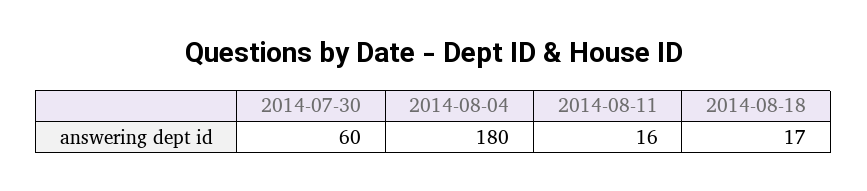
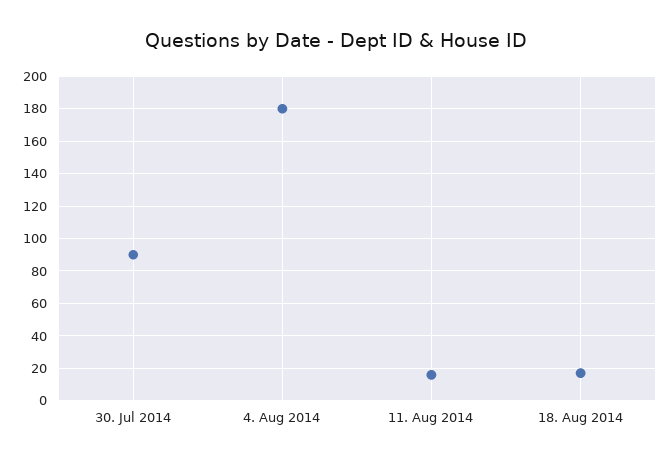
2014-07-30: 60 -> 90

